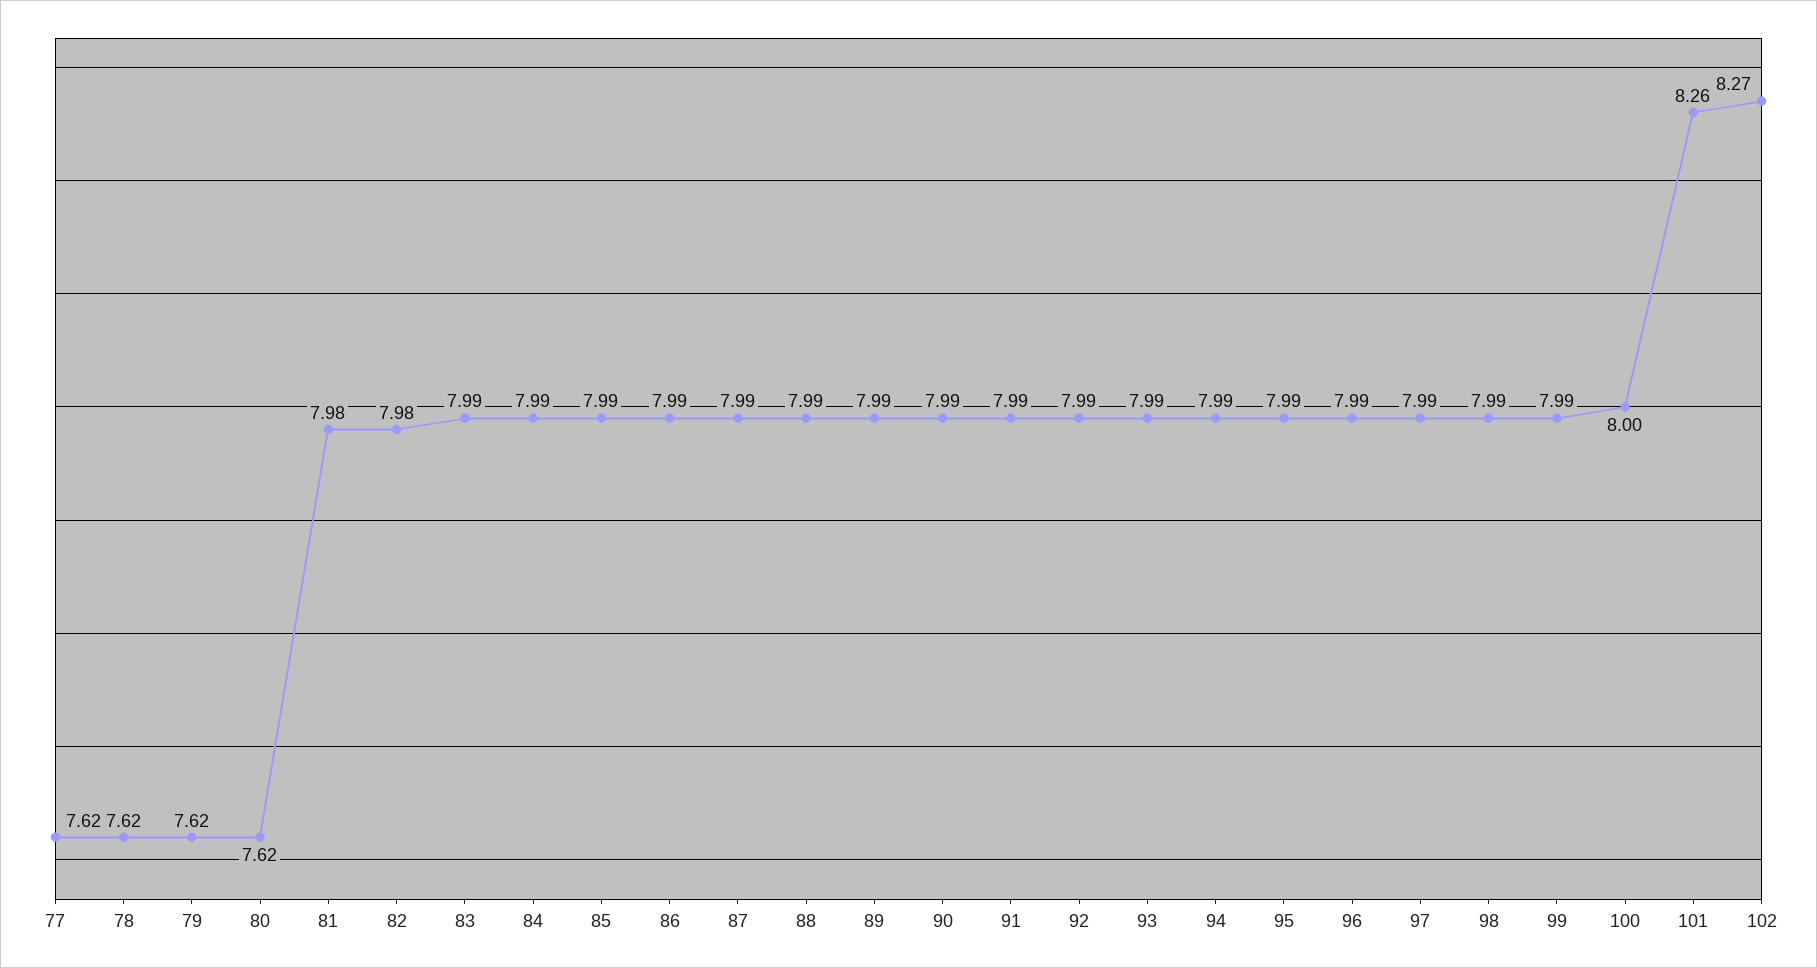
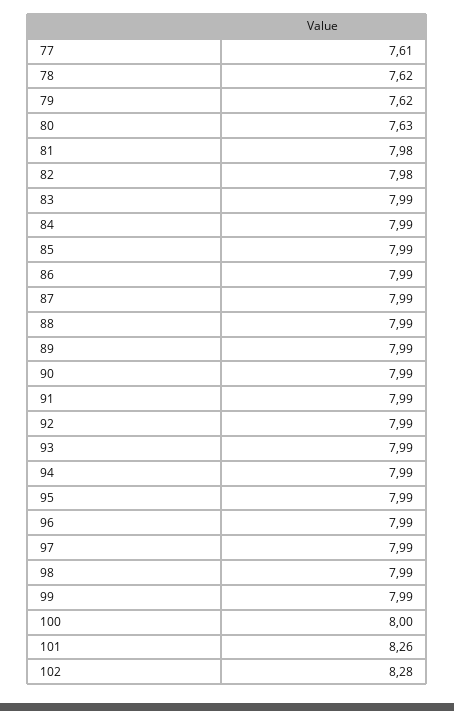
77: 7.62 -> 7.61
80: 7.62 -> 7.63
102: 8.27 -> 8.28

